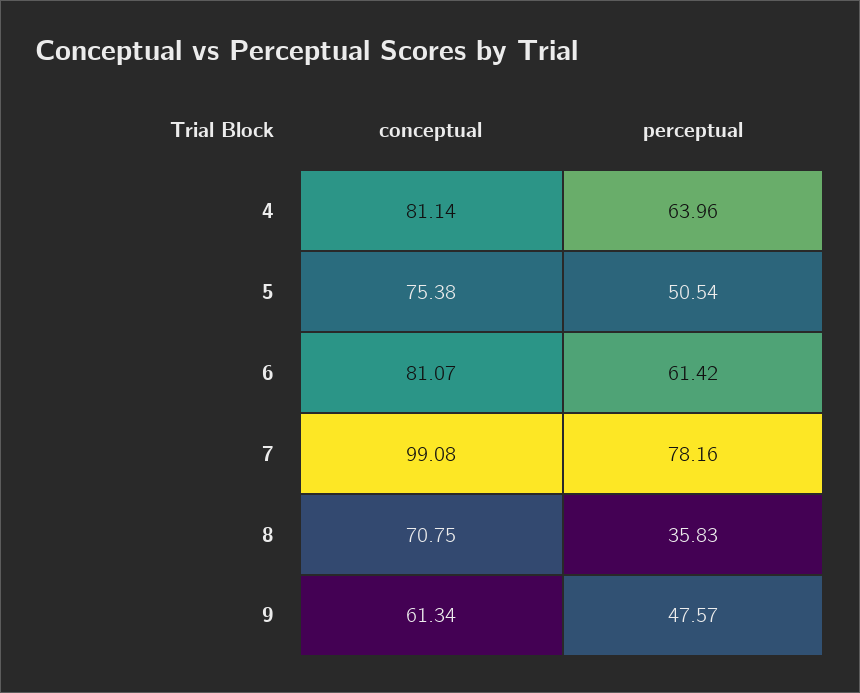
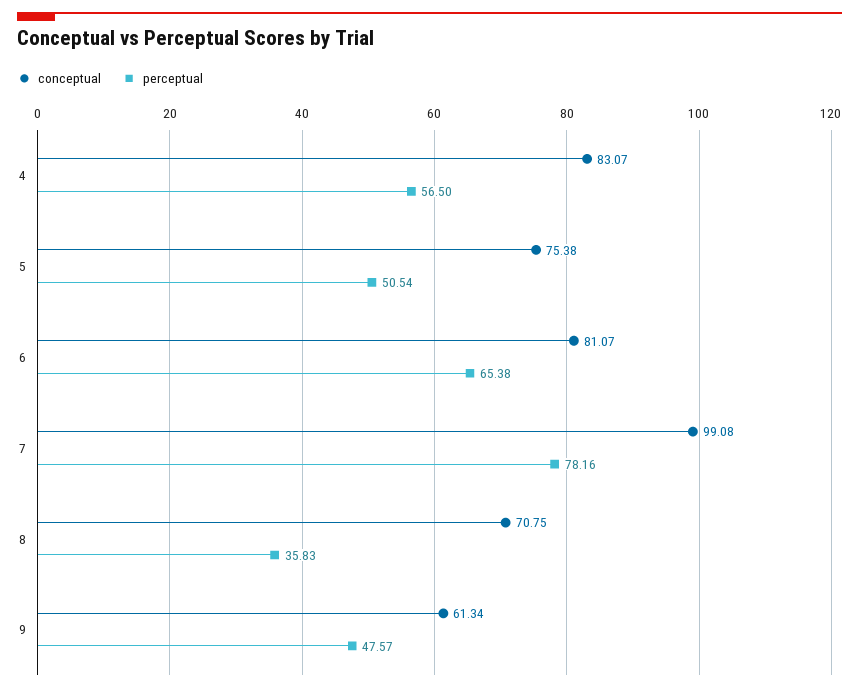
conceptual, 4: 81.14 -> 83.07
perceptual, 4: 63.96 -> 56.5
perceptual, 6: 61.42 -> 65.38

